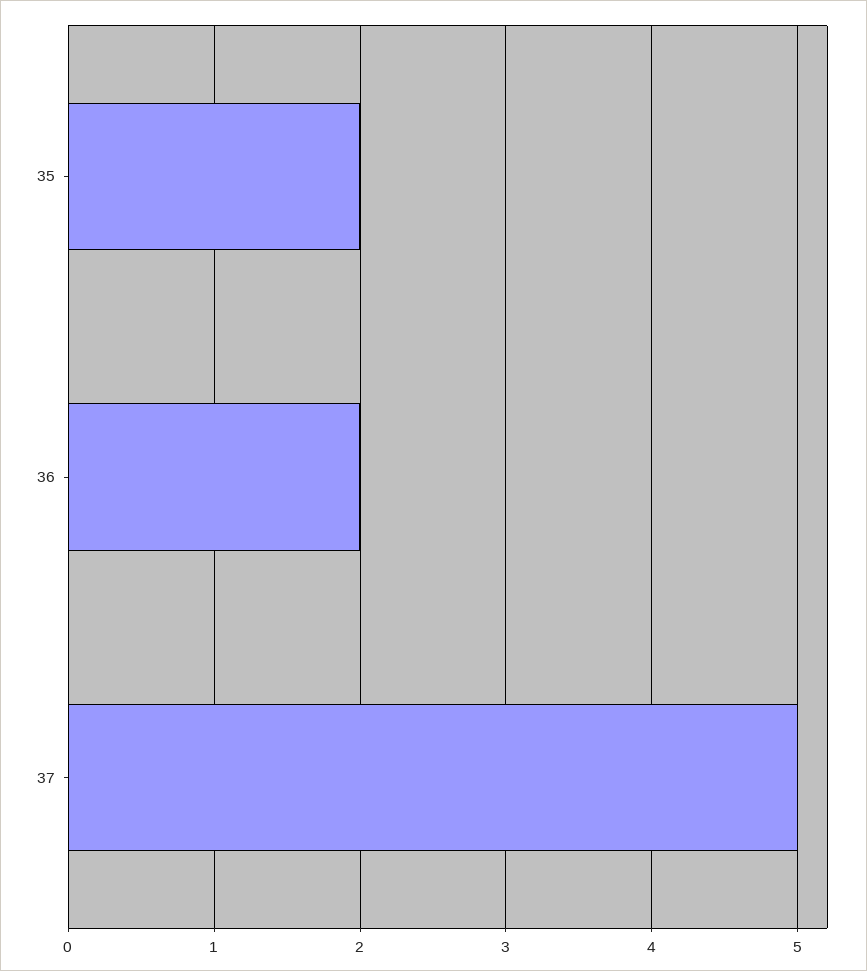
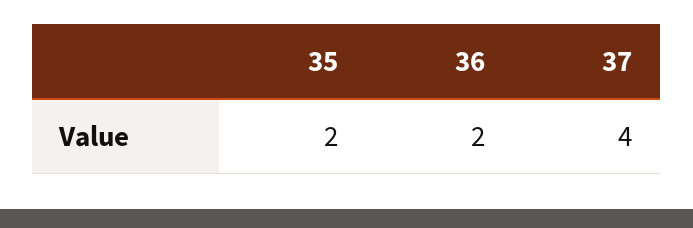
37: 5 -> 4

